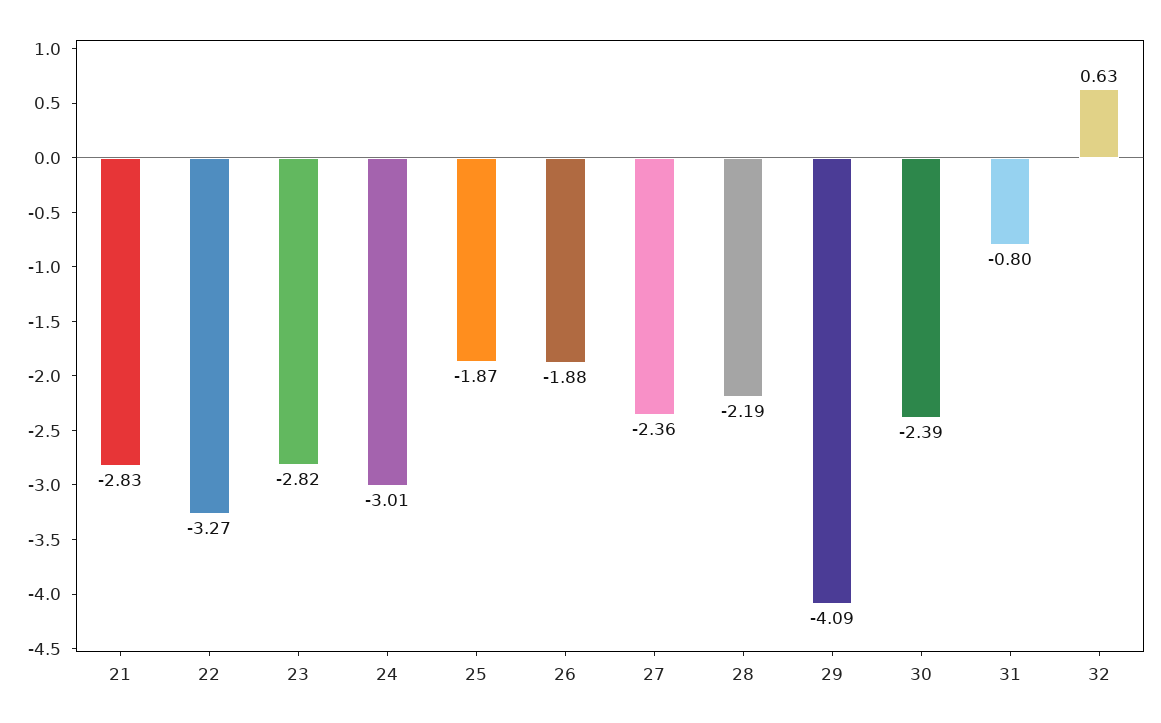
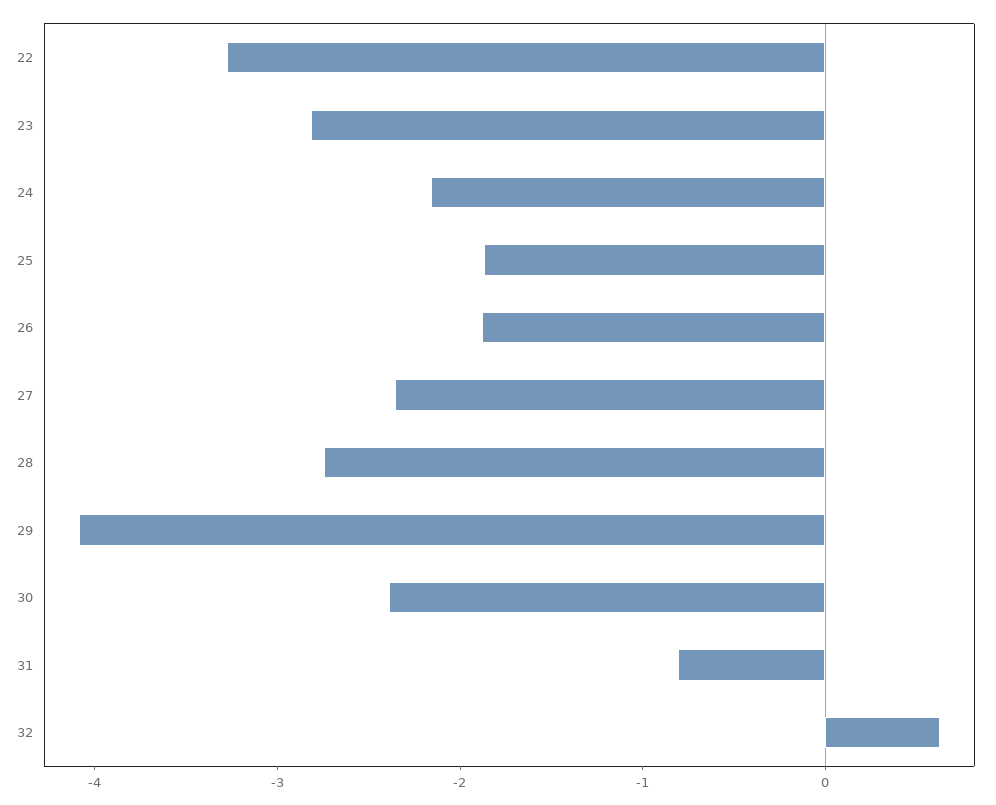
21: -2.83 -> none
24: -3.01 -> -2.2
28: -2.19 -> -2.8

